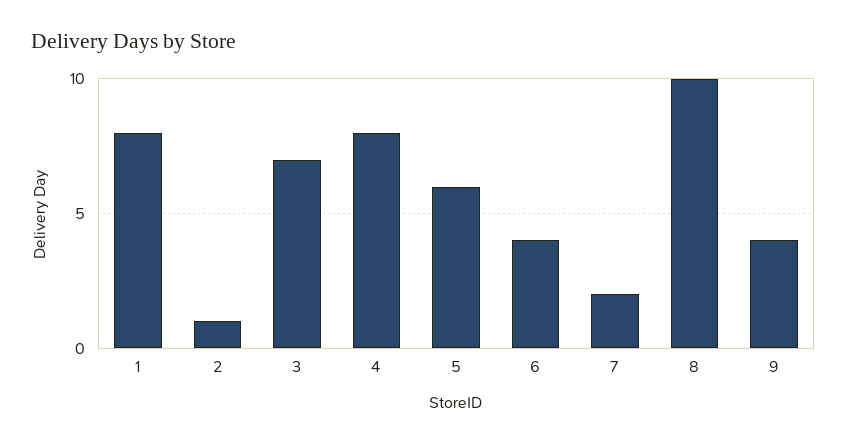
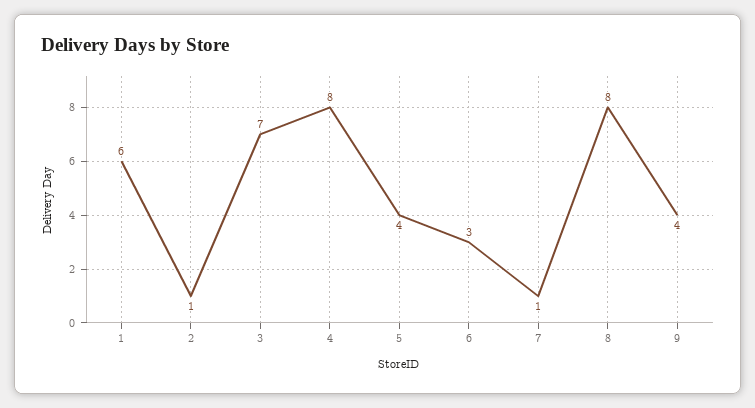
1: 8 -> 6
5: 6 -> 4
6: 4 -> 3
7: 2 -> 1
8: 10 -> 8

